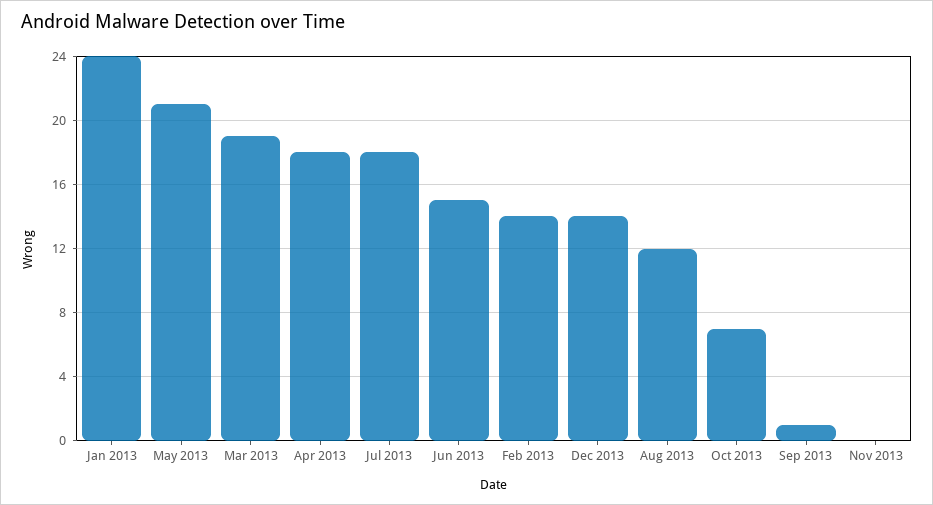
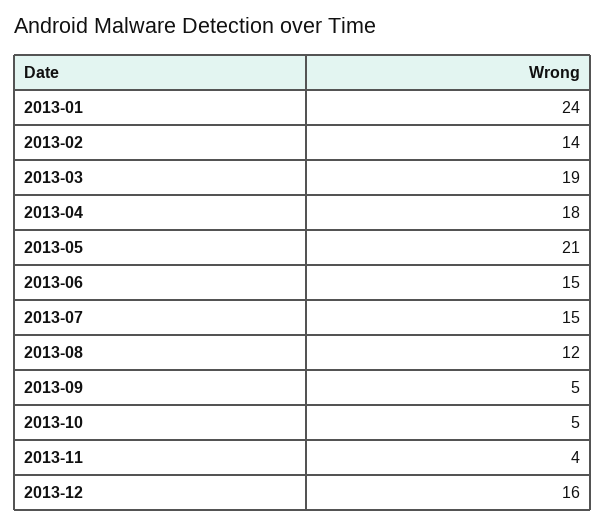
Jul 2013: 18 -> 15
Dec 2013: 14 -> 16
Oct 2013: 7 -> 5
Sep 2013: 1 -> 5
Nov 2013: 0 -> 4

